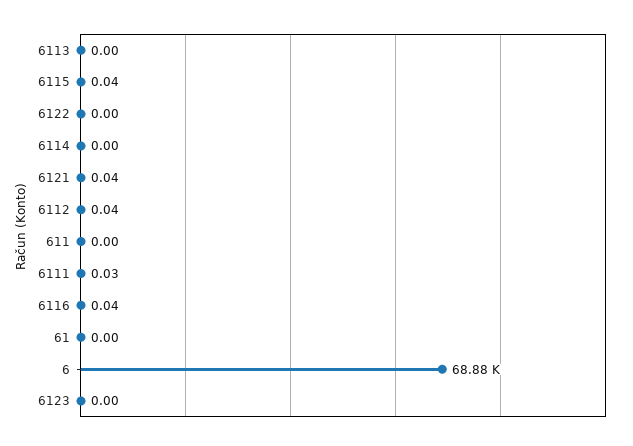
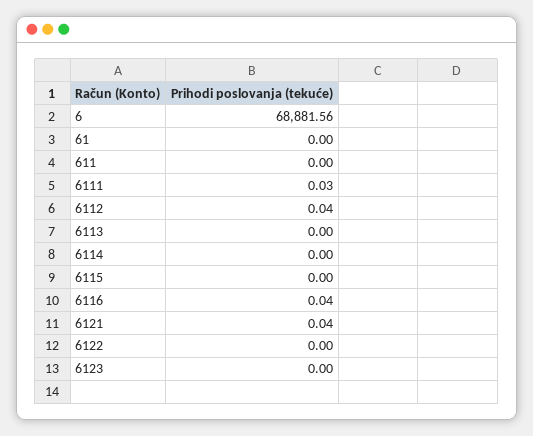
6115: 0.04 -> 0

